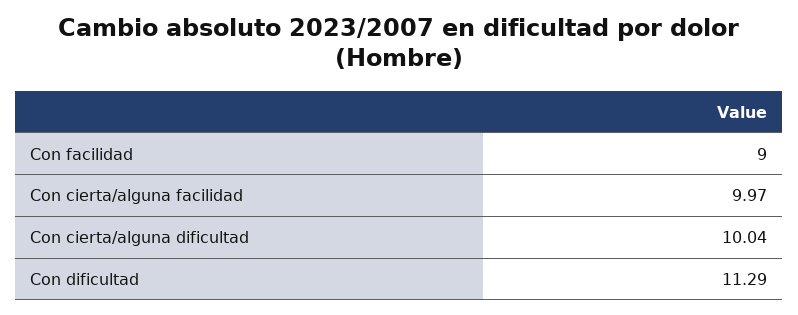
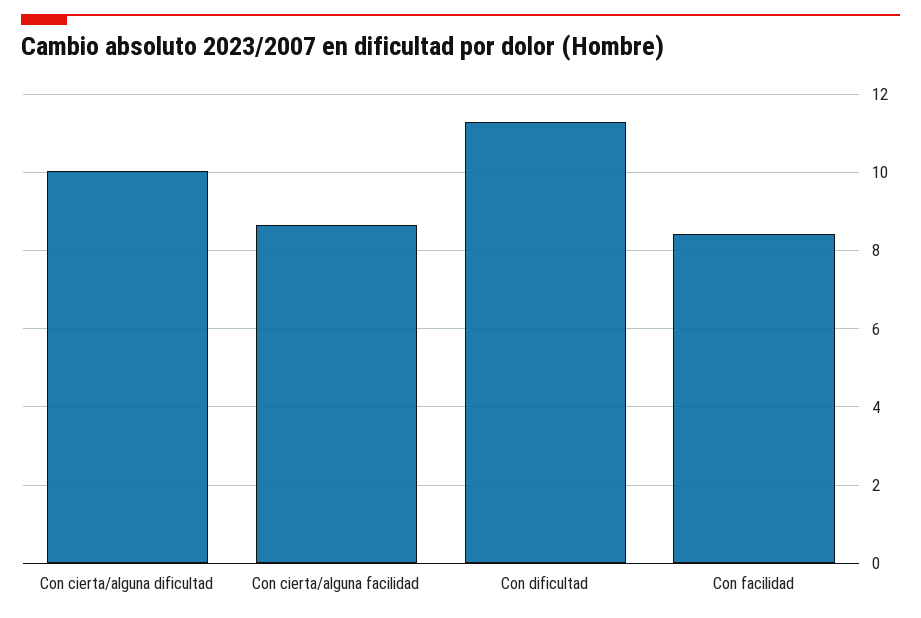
Con facilidad: 9 -> 8.4
Con cierta/alguna facilidad: 9.97 -> 8.6

